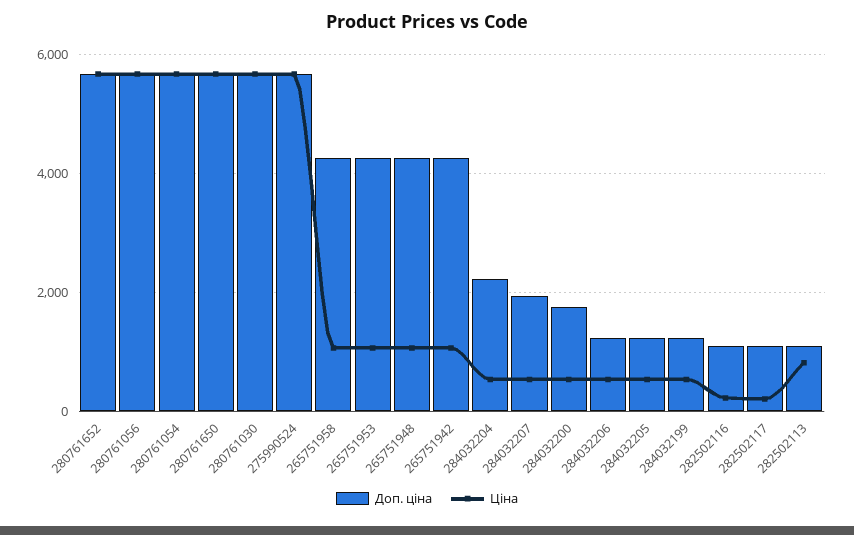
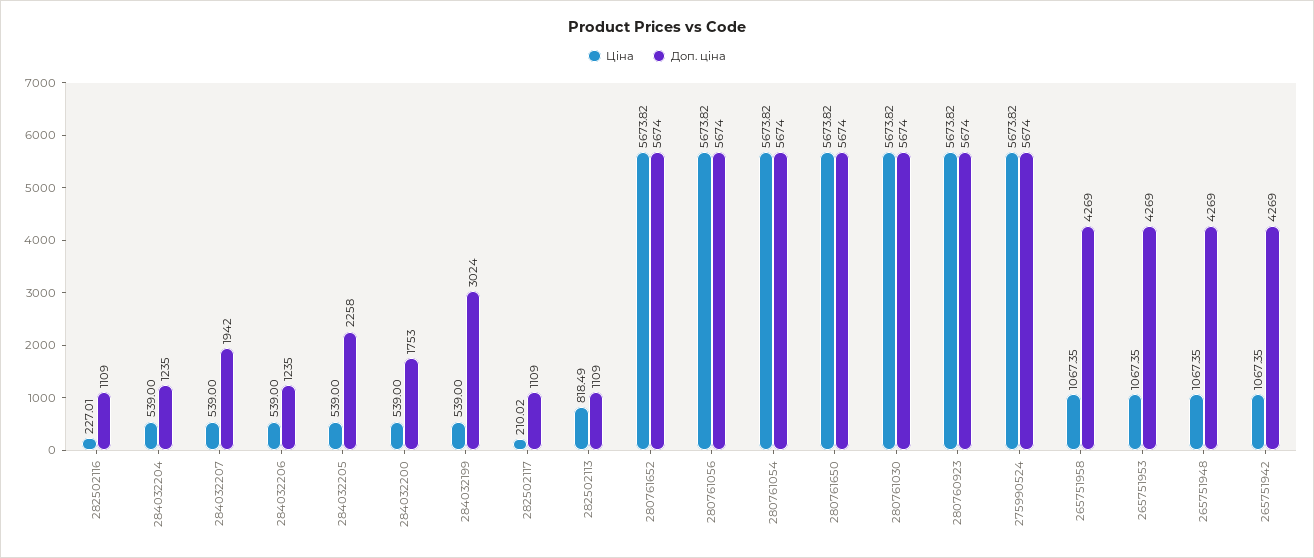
Доп. ціна, 284032204: 2200 -> 1235
Доп. ціна, 284032205: 1200 -> 2258
Доп. ціна, 284032199: 1200 -> 3024
Ціна, 280760923: none -> 5673.82
Доп. ціна, 280760923: none -> 5674

